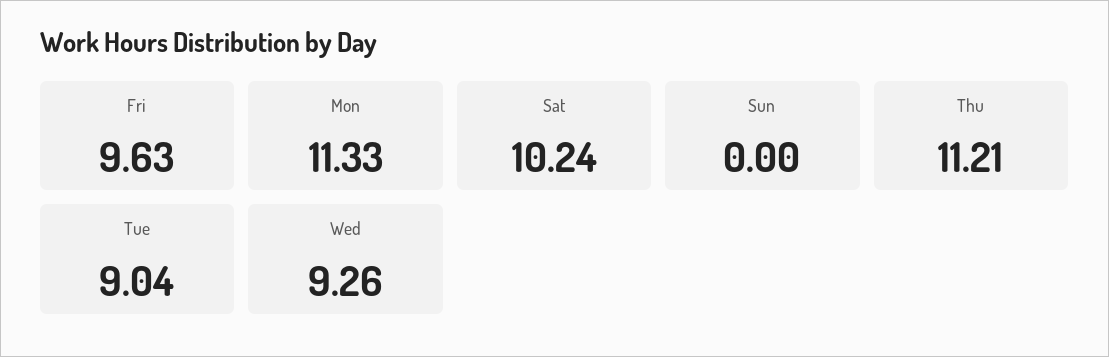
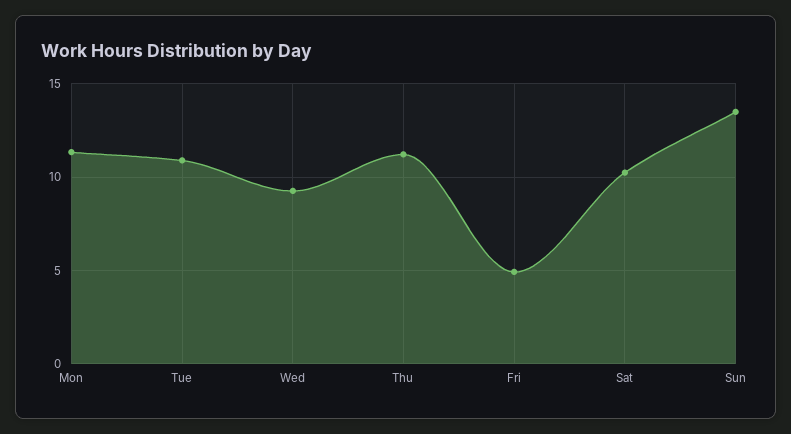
Fri: 9.63 -> 5
Sun: 0 -> 13.5
Tue: 9.04 -> 11

